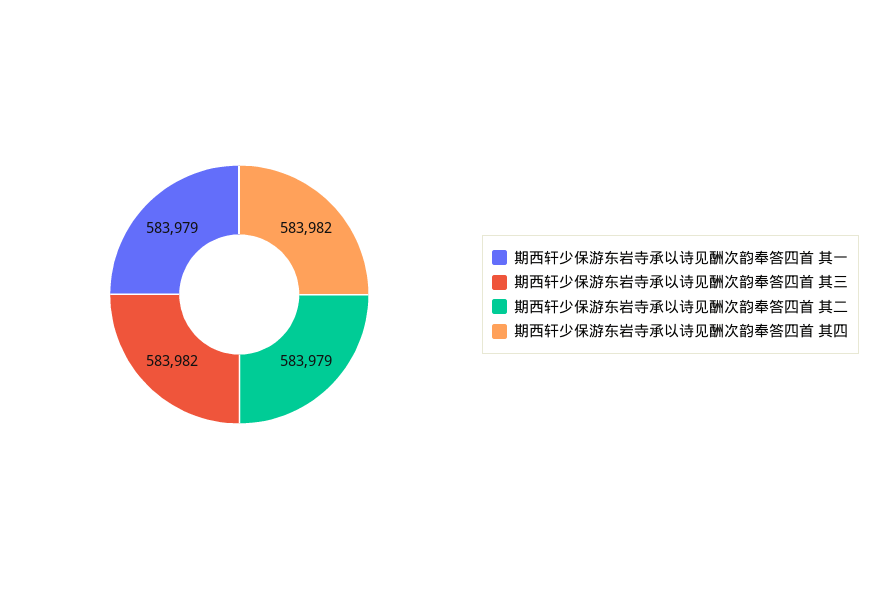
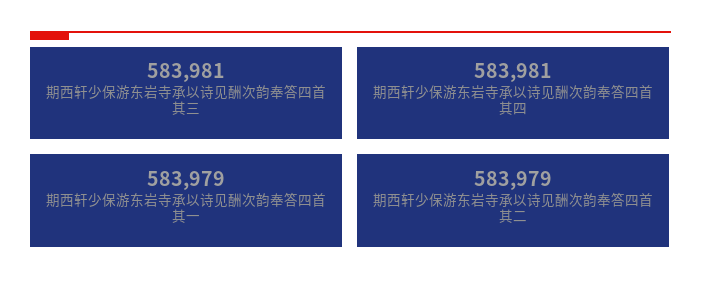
期西轩少保游东岩寺承以诗见酬次韵奉答四首 其三: 583982 -> 583981
期西轩少保游东岩寺承以诗见酬次韵奉答四首 其四: 583982 -> 583981

